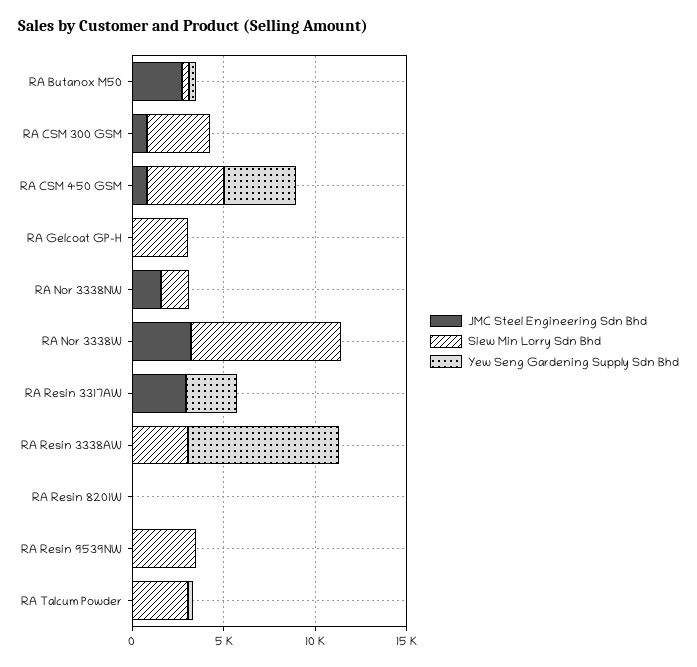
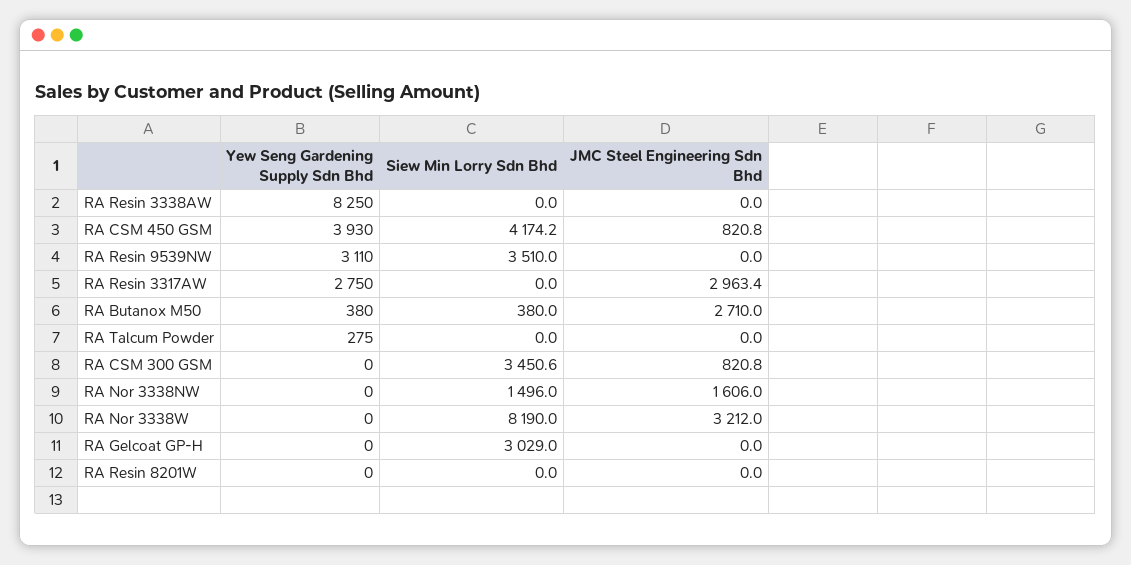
Siew Min Lorry Sdn Bhd, RA Resin 3338AW: 3000 -> 0
Yew Seng Gardening Supply Sdn Bhd, RA Resin 9539NW: 0 -> 3110
Siew Min Lorry Sdn Bhd, RA Talcum Powder: 3000 -> 0

